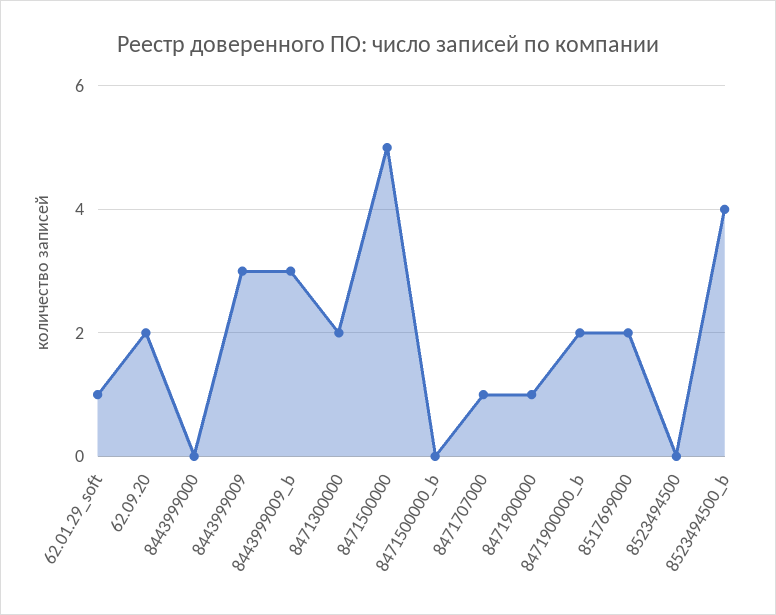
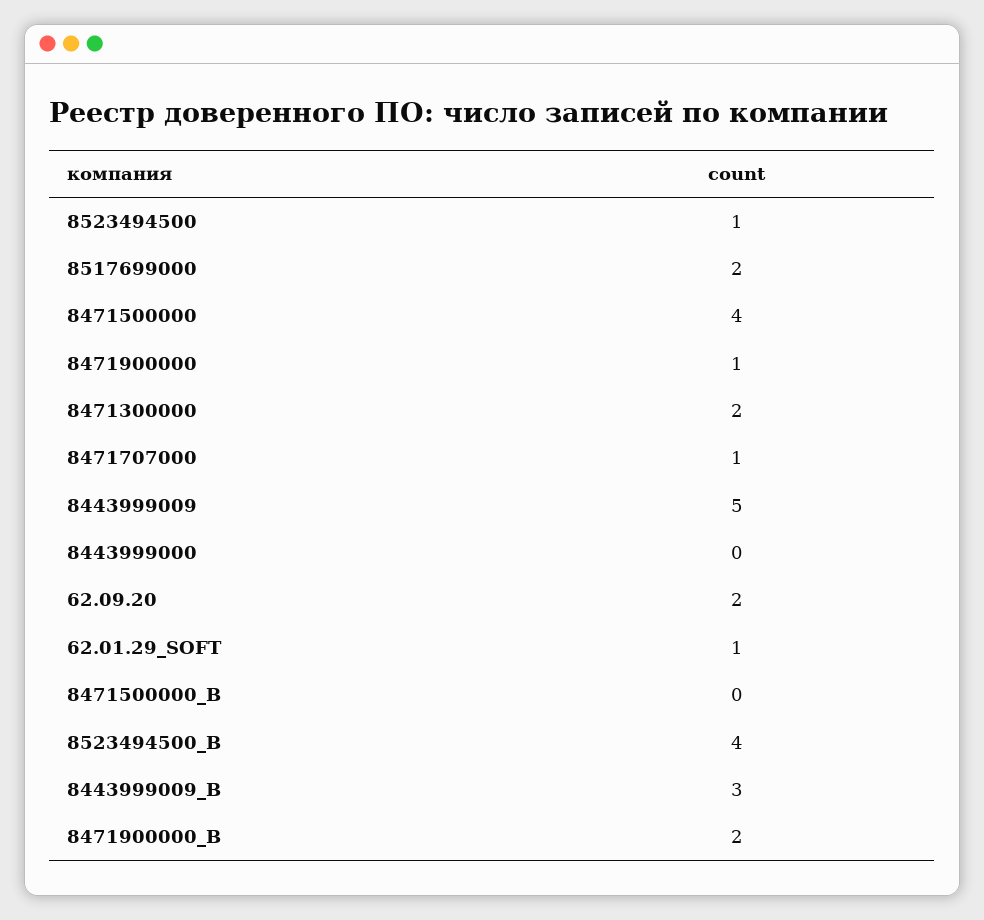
8443999009: 3 -> 5
8471500000: 5 -> 4
8523494500: 0 -> 1

